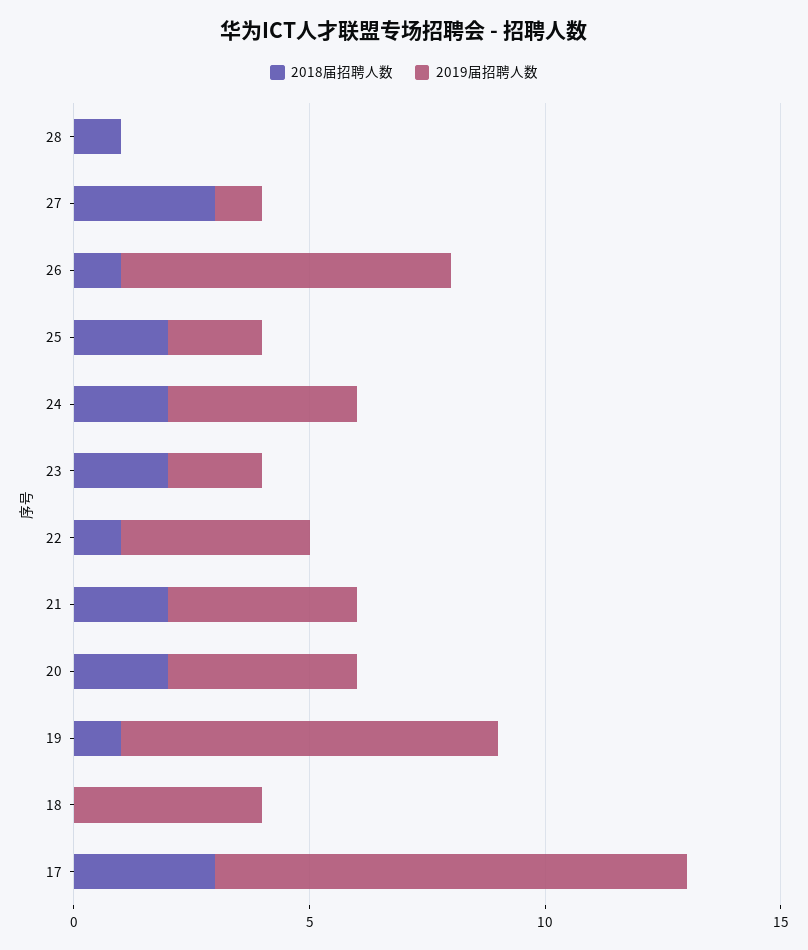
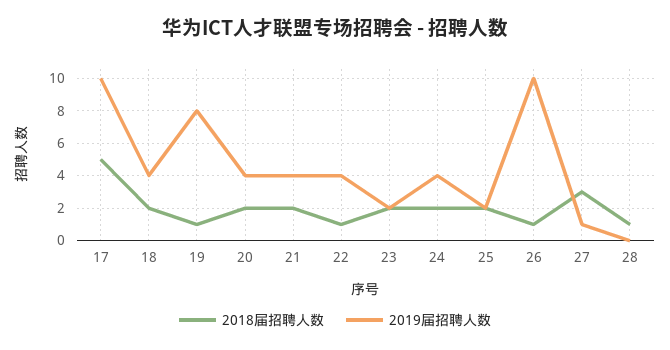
2019届招聘人数, 26: 7 -> 10
2018届招聘人数, 18: 0 -> 2
2018届招聘人数, 17: 3 -> 5

